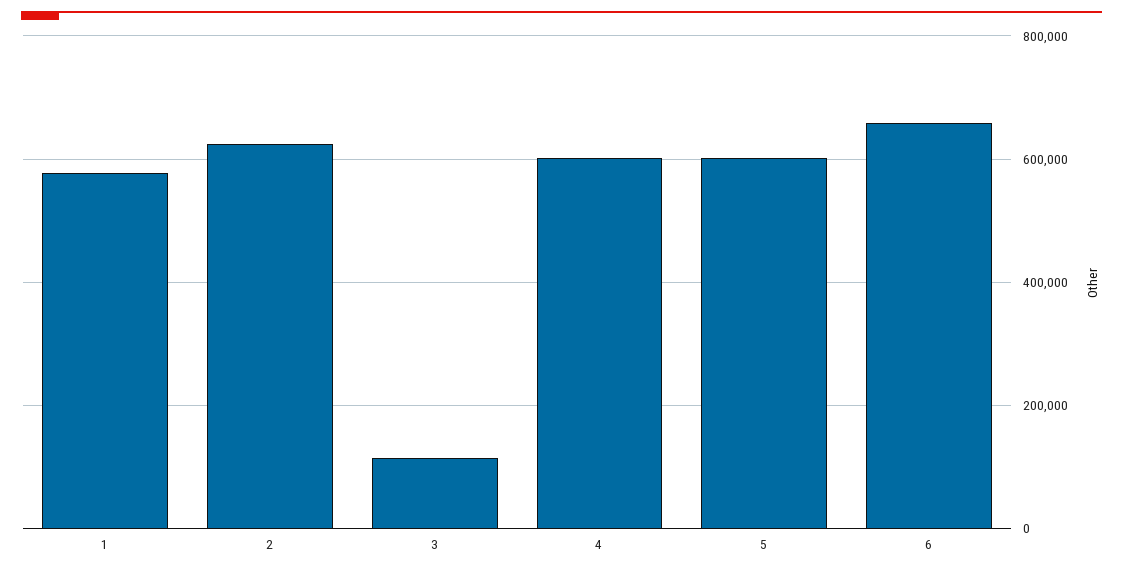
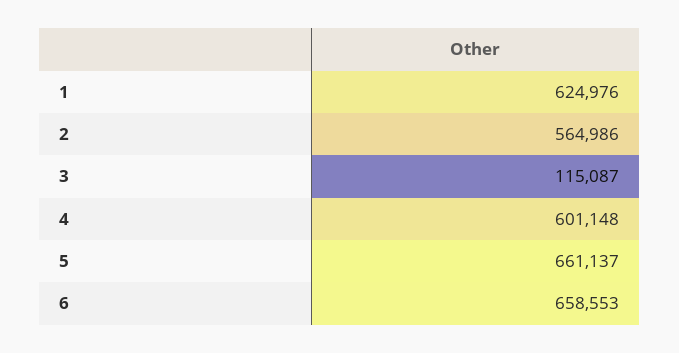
1: 580000 -> 624976
2: 620000 -> 564986
5: 600000 -> 661137

